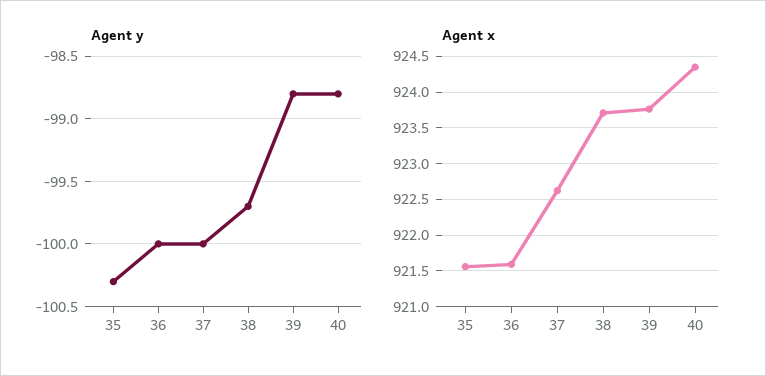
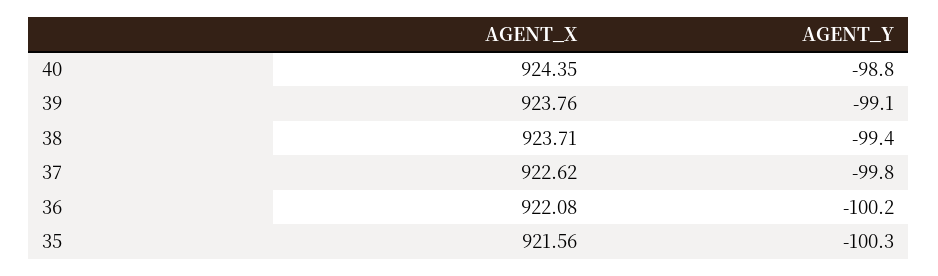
Agent y, 36: -100 -> -100.2
Agent y, 37: -100 -> -99.8
Agent y, 38: -99.7 -> -99.4
Agent y, 39: -98.8 -> -99.1
Agent x, 36: 921.6 -> 922.08

